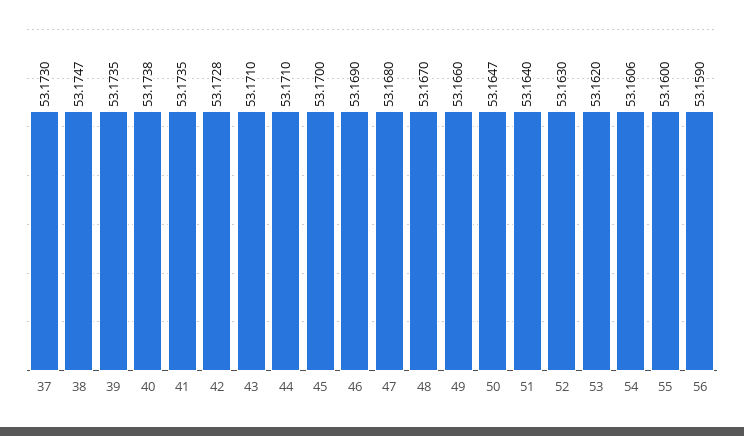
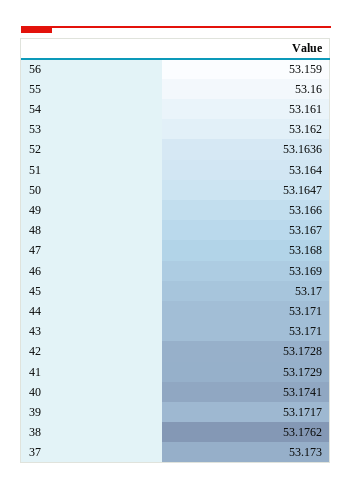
38: 53.1747 -> 53.1762
39: 53.1735 -> 53.1717
40: 53.1738 -> 53.1741
41: 53.1735 -> 53.1729
52: 53.163 -> 53.1636
54: 53.1606 -> 53.161

